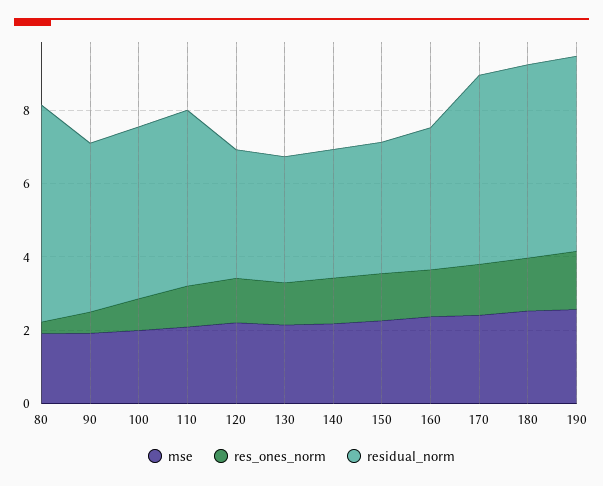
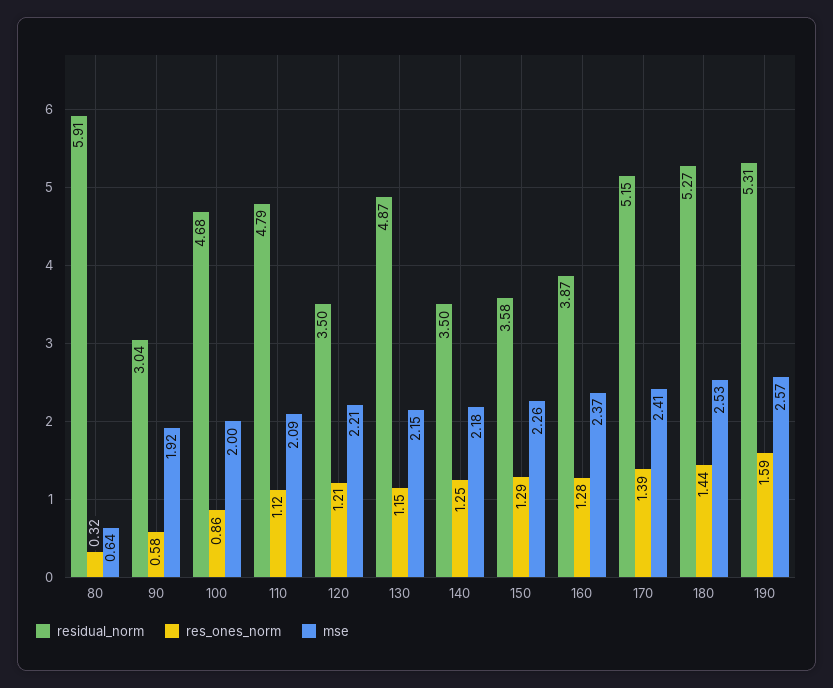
mse, 80: 2 -> 0.64
residual_norm, 90: 4.5 -> 3.04
residual_norm, 130: 3.5 -> 4.87

